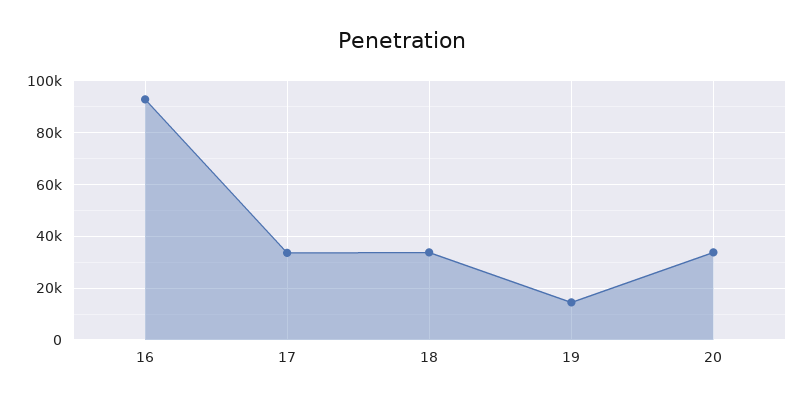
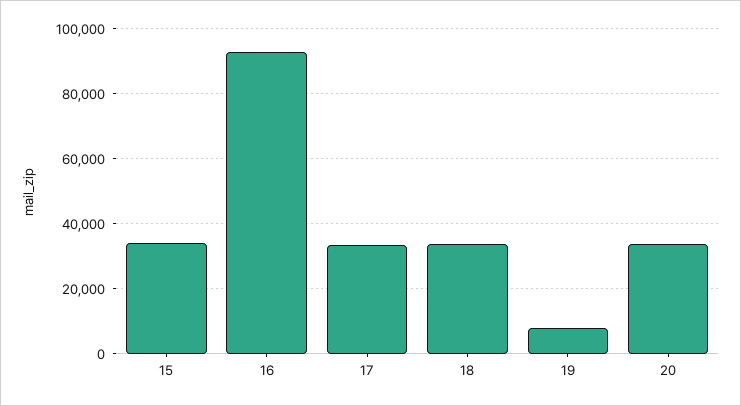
19: 15000 -> 8000
15: none -> 34000

